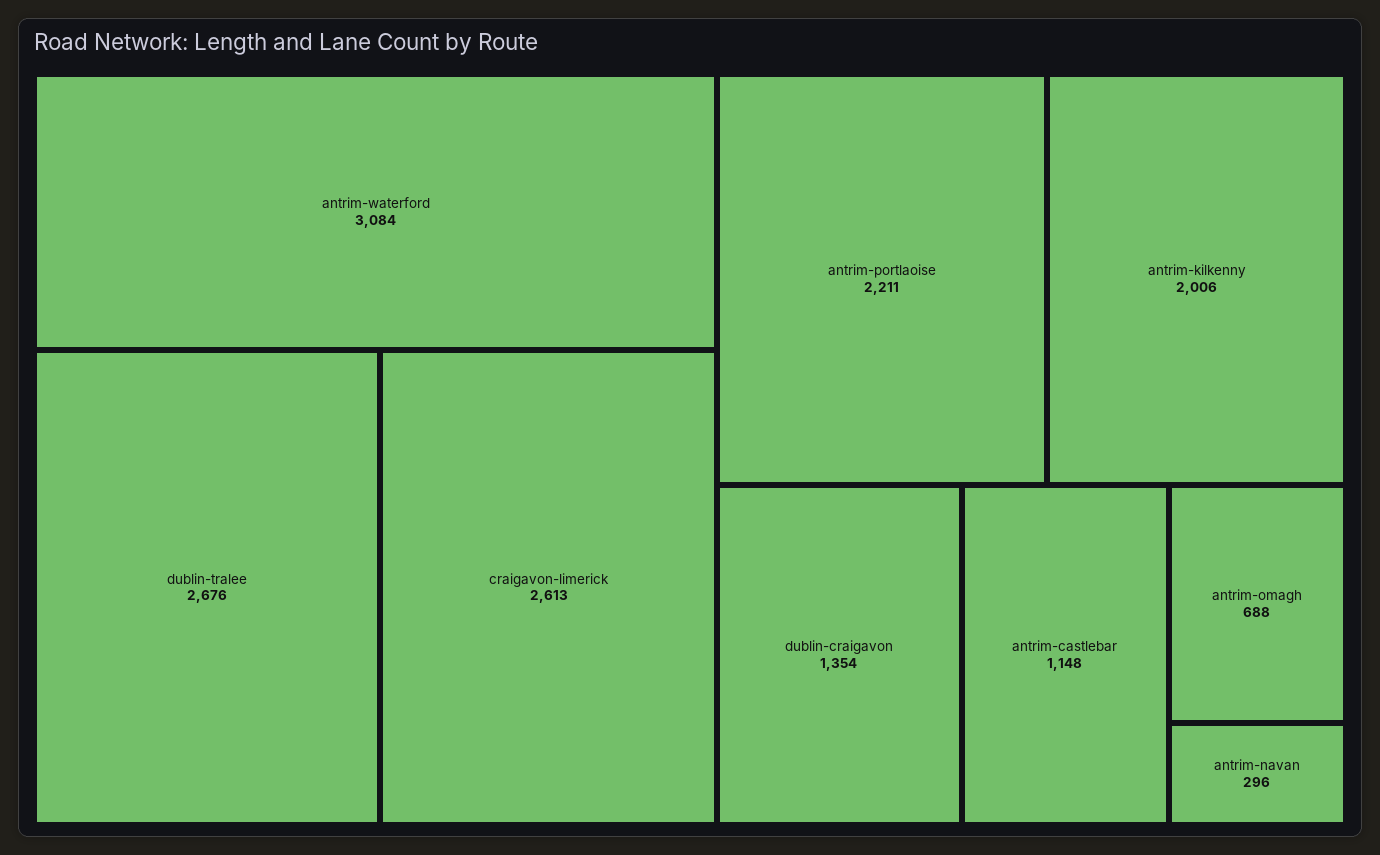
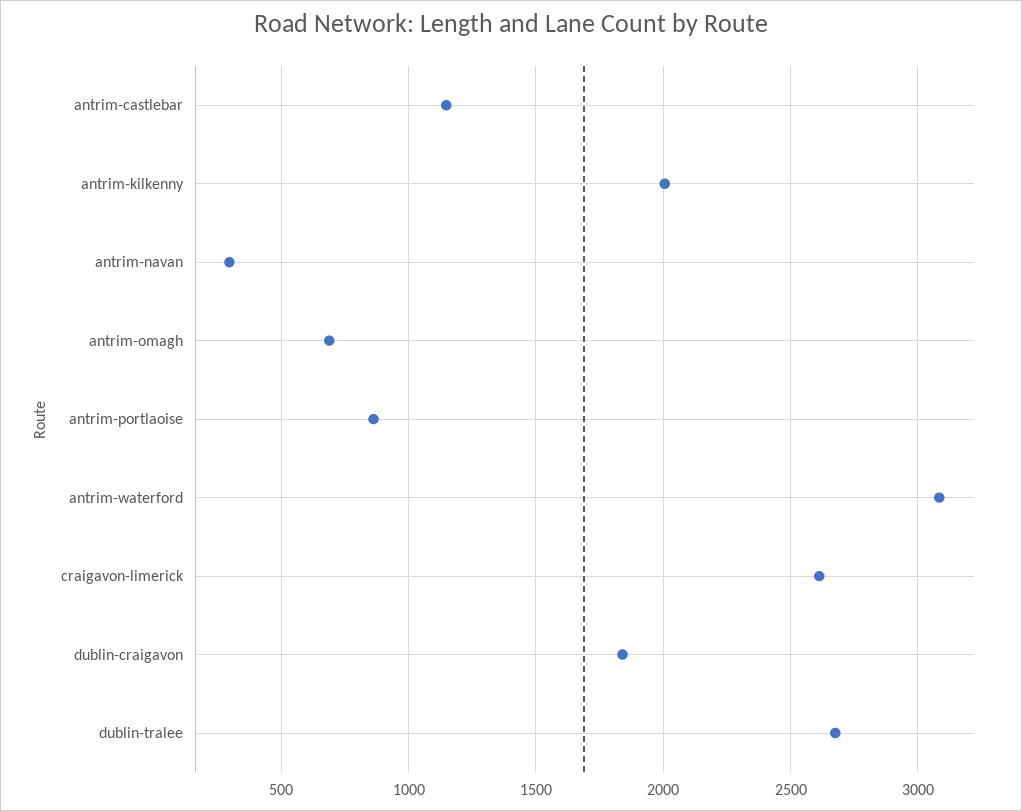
antrim-portlaoise: 2211 -> 850
dublin-craigavon: 1354 -> 1850

